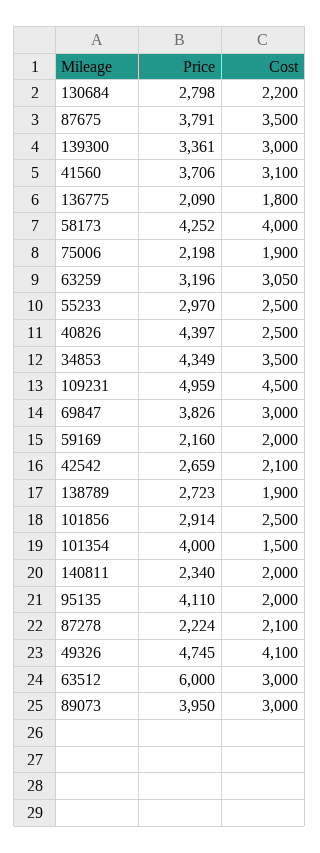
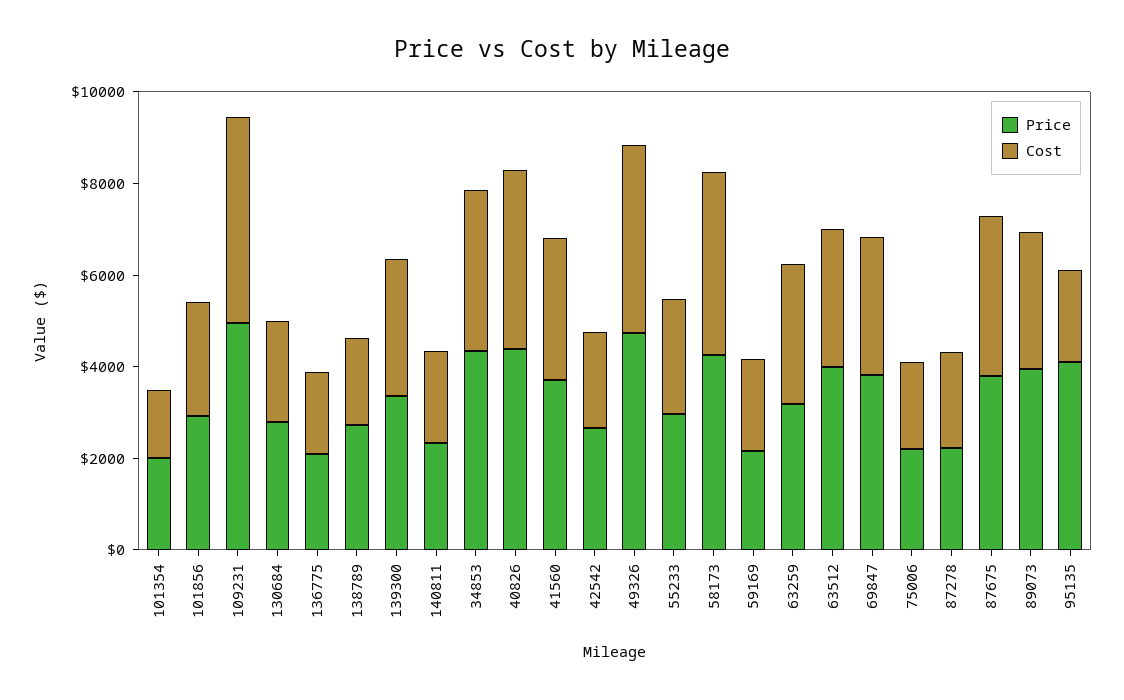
Cost, 40826: 2500 -> 4000
Price, 101354: 4000 -> 2000
Price, 63512: 6000 -> 4000

